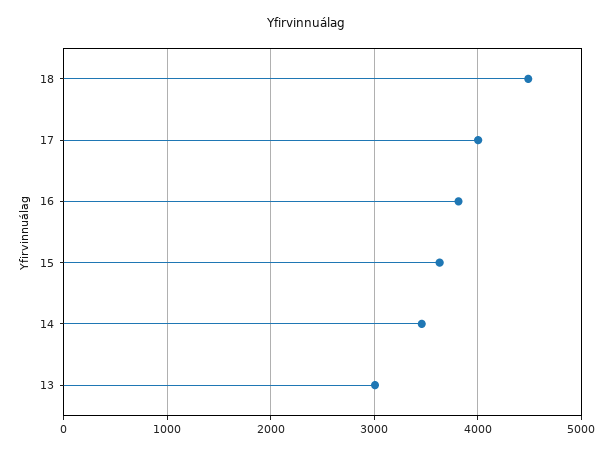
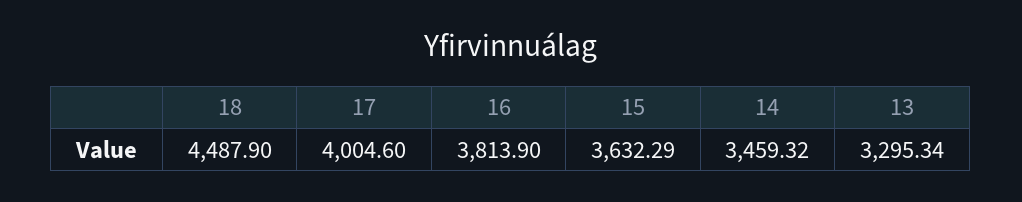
13: 3000 -> 3295.34

